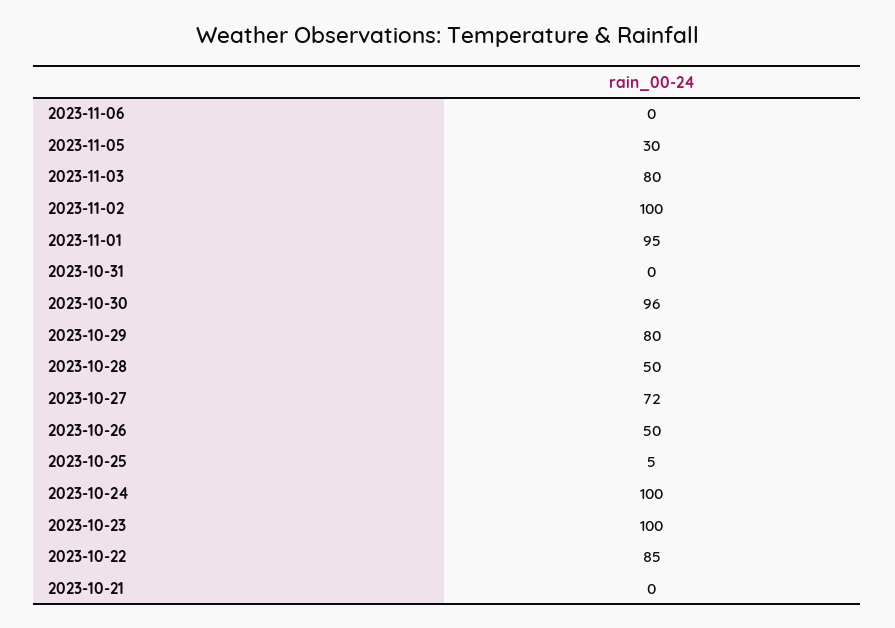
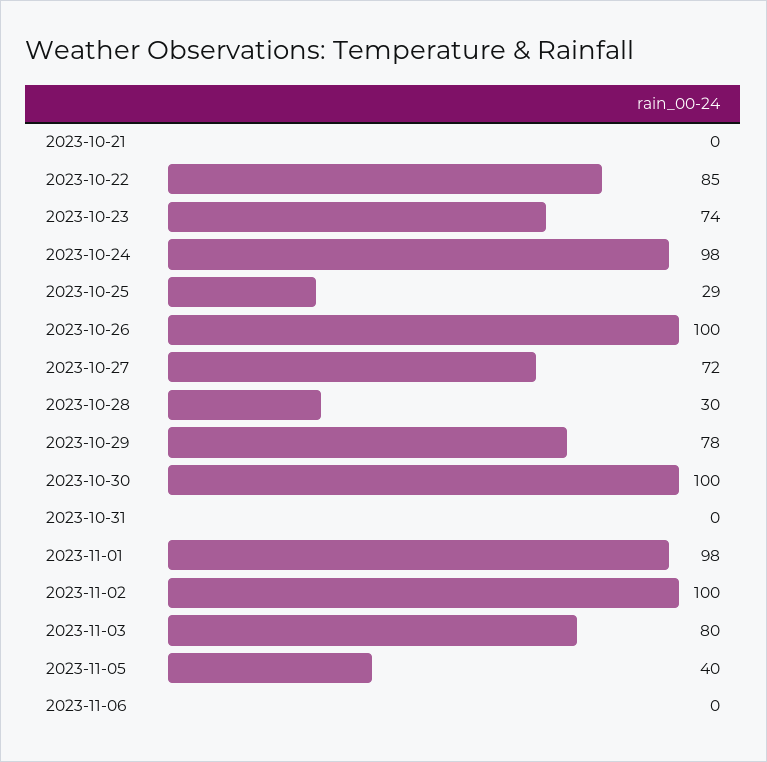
2023-11-05: 30 -> 40
2023-11-01: 95 -> 98
2023-10-30: 96 -> 100
2023-10-29: 80 -> 78
2023-10-28: 50 -> 30
2023-10-26: 50 -> 100
2023-10-25: 5 -> 29
2023-10-24: 100 -> 98
2023-10-23: 100 -> 74

